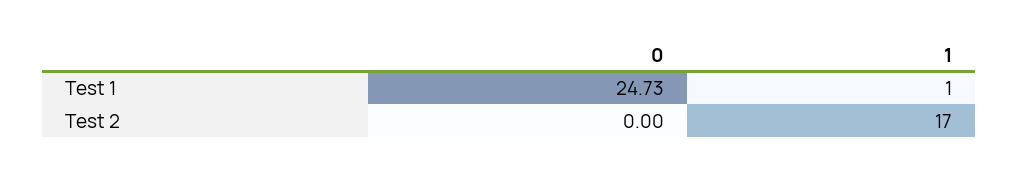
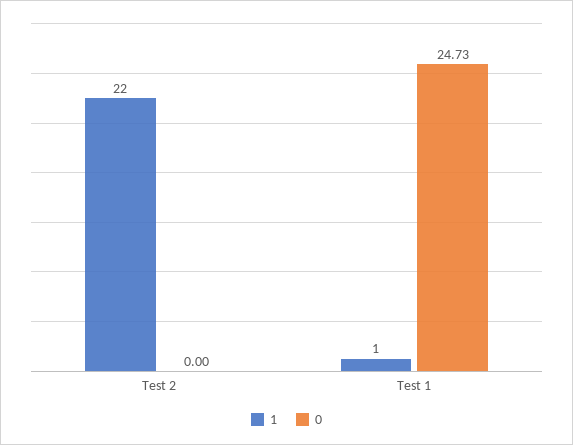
1, Test 2: 17 -> 22

